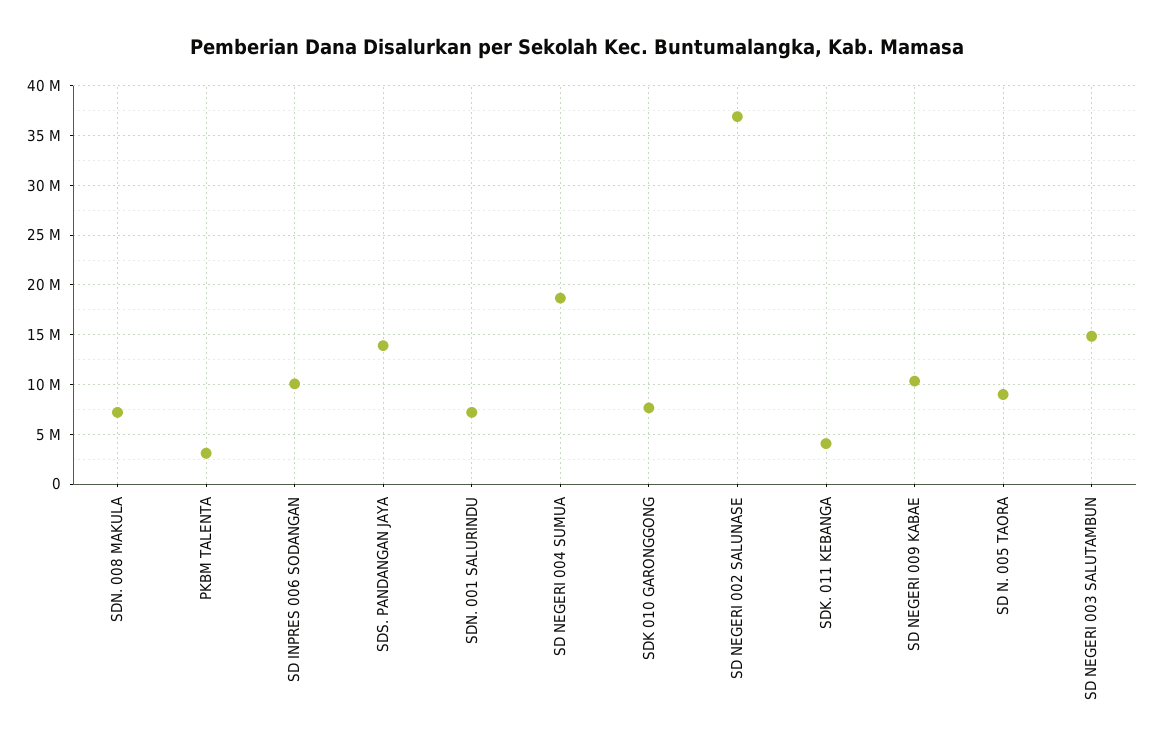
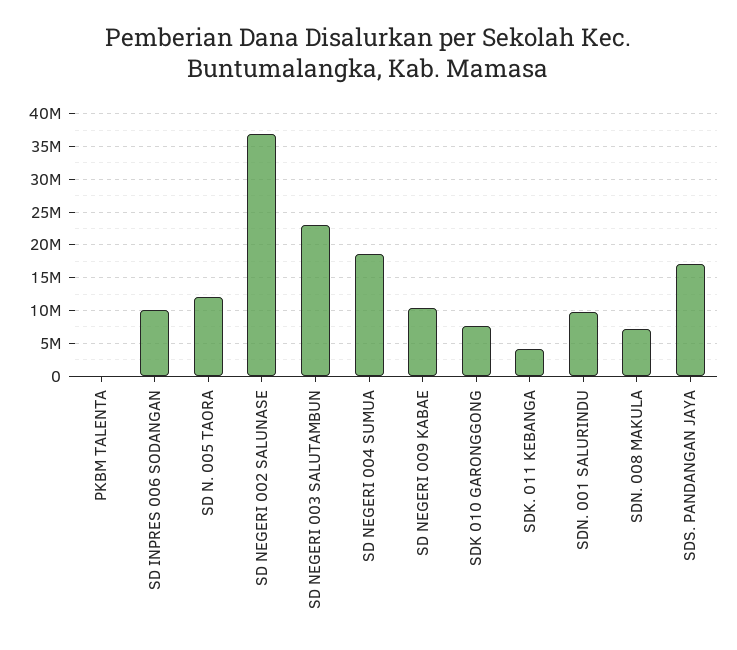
PKBM TALENTA: 3000000 -> 0
SDS. PANDANGAN JAYA: 14000000 -> 17000000
SDN. 001 SALURINDU: 7000000 -> 10000000
SD N. 005 TAORA: 9000000 -> 12000000
SD NEGERI 003 SALUTAMBUN: 15000000 -> 23000000

